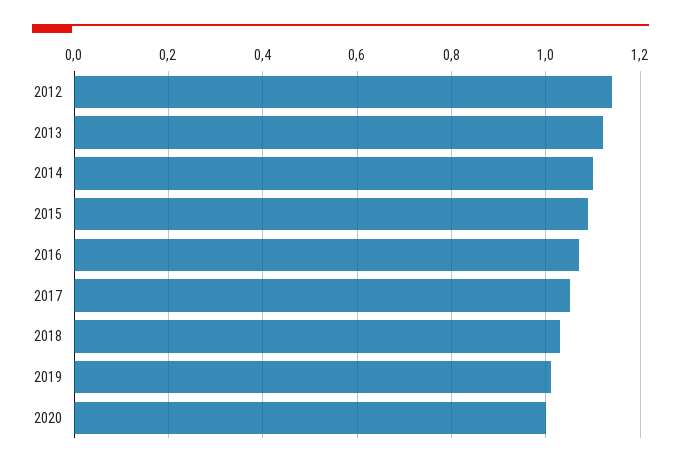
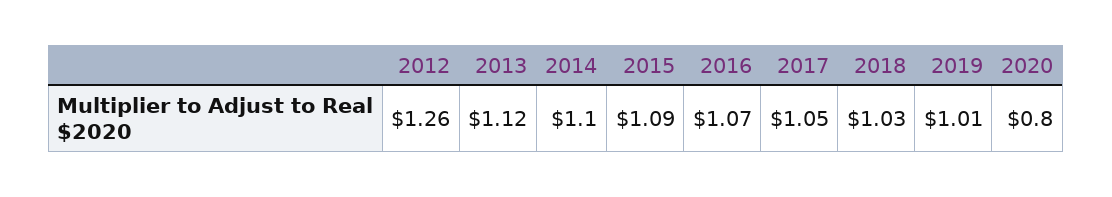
2012: 1.15 -> 1.26
2020: 1 -> 0.8

